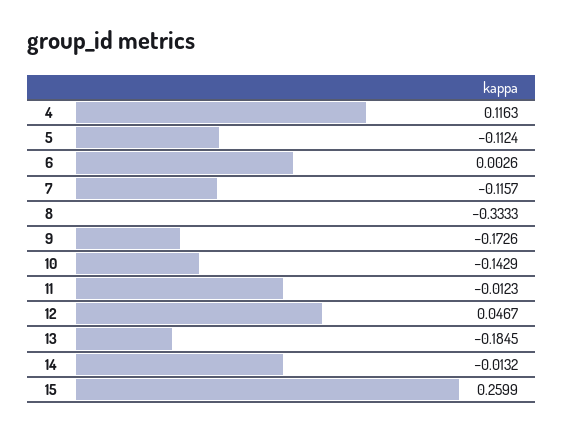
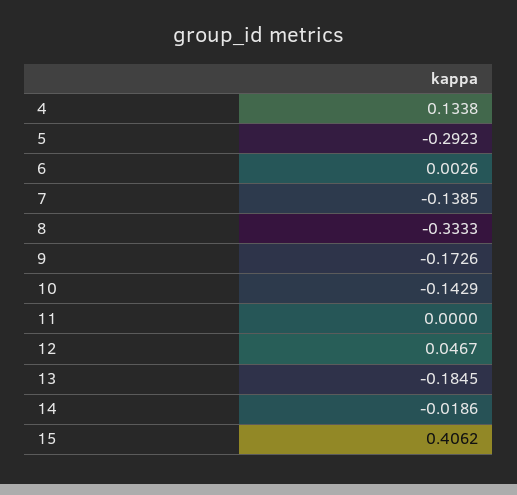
4: 0.1163 -> 0.1338
5: -0.1124 -> -0.2923
7: -0.1157 -> -0.1385
11: -0.0123 -> 0
14: -0.0132 -> -0.0186
15: 0.2599 -> 0.4062

